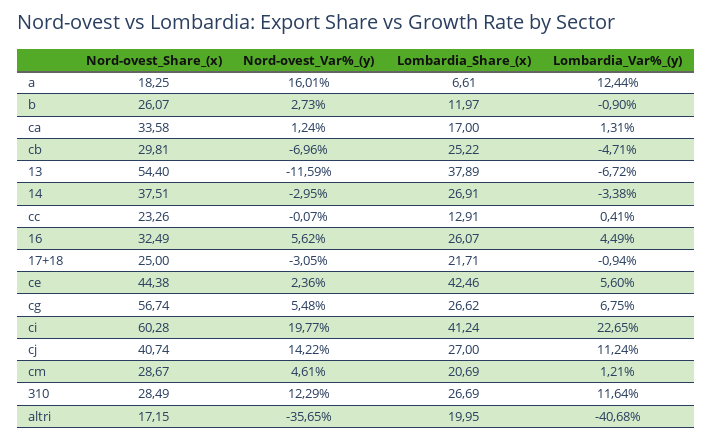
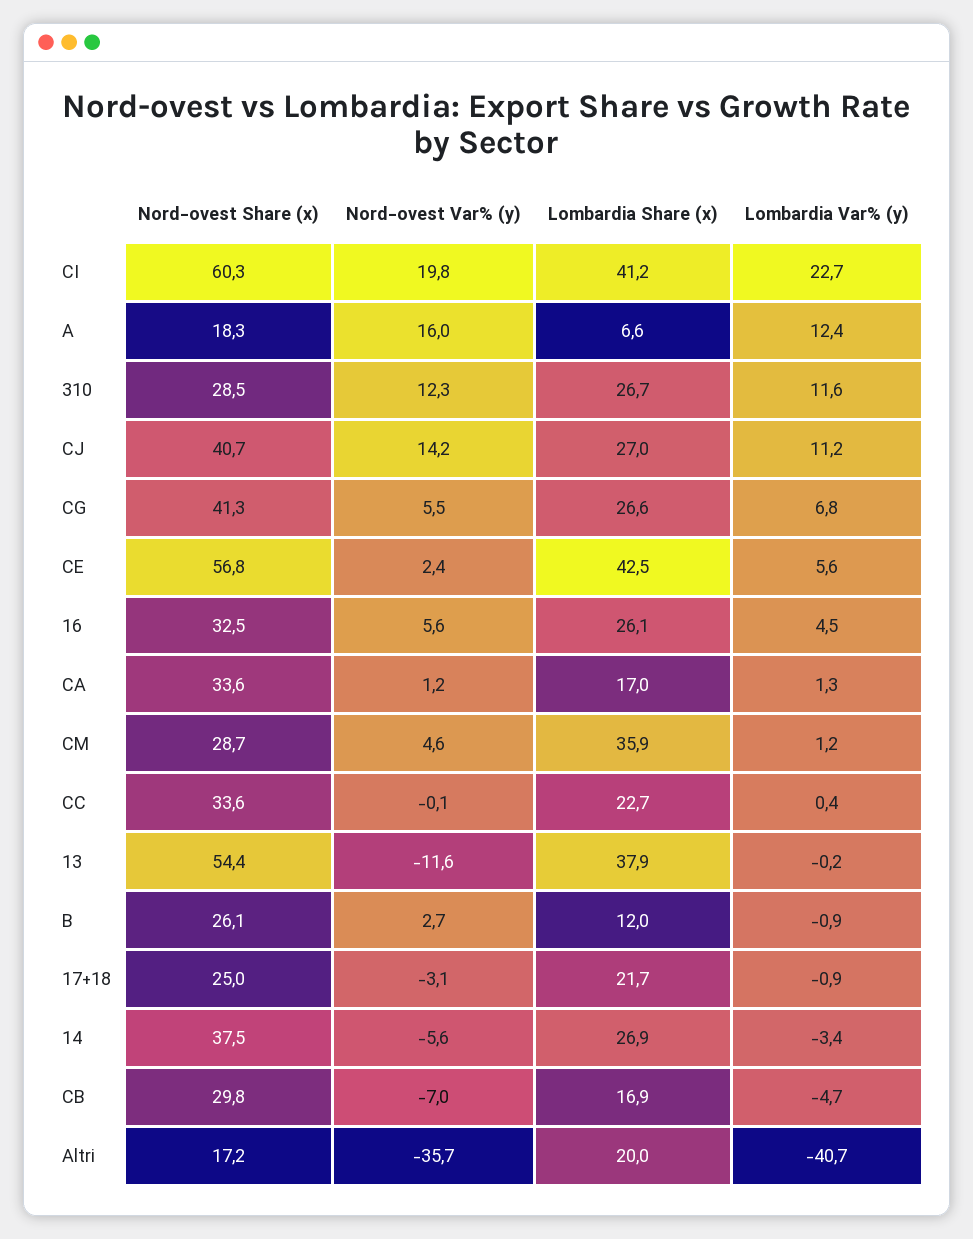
Lombardia_Share_(x), cb: 25.22 -> 16.9
Lombardia_Var%_(y), 13: -6.72 -> -0.2
Nord-ovest_Var%_(y), 14: -2.95 -> -5.6
Nord-ovest_Share_(x), cc: 23.26 -> 33.6
Lombardia_Share_(x), cc: 12.91 -> 22.7
Nord-ovest_Share_(x), ce: 44.38 -> 56.8
Nord-ovest_Share_(x), cg: 56.74 -> 41.3
Lombardia_Share_(x), cm: 20.69 -> 35.9

